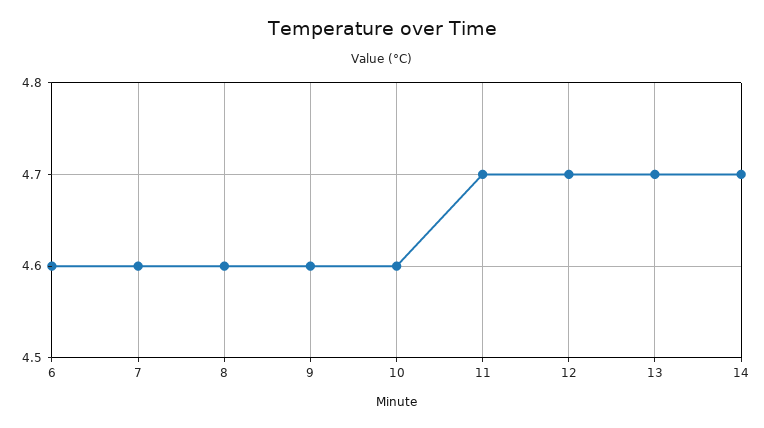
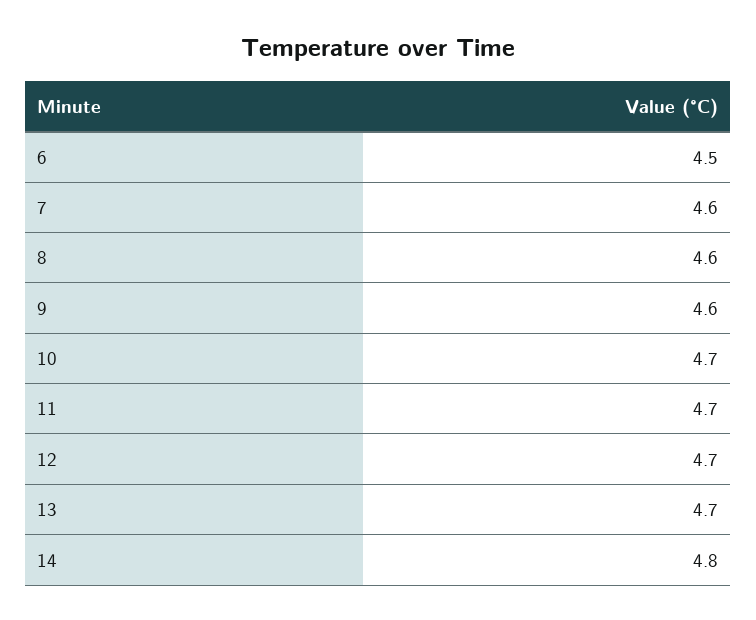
6: 4.6 -> 4.5
10: 4.6 -> 4.7
14: 4.7 -> 4.8

